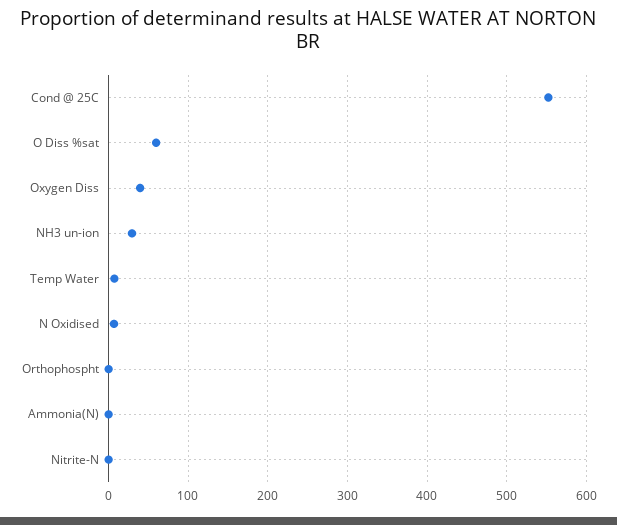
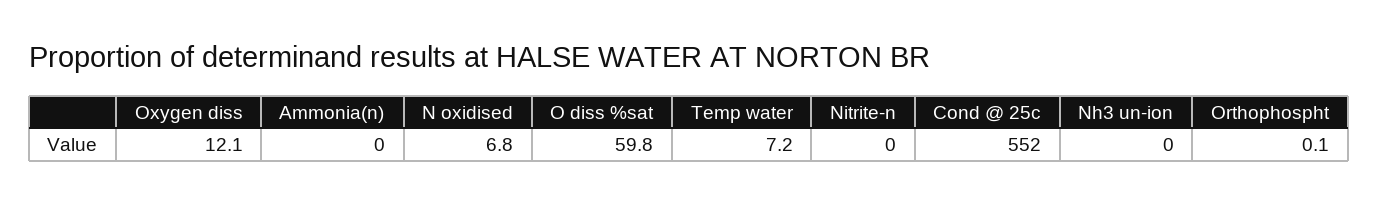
Oxygen Diss: 40 -> 12.1
NH3 un-ion: 30 -> 0

